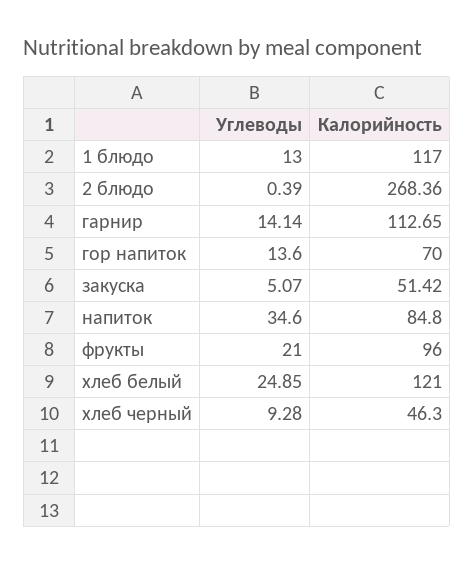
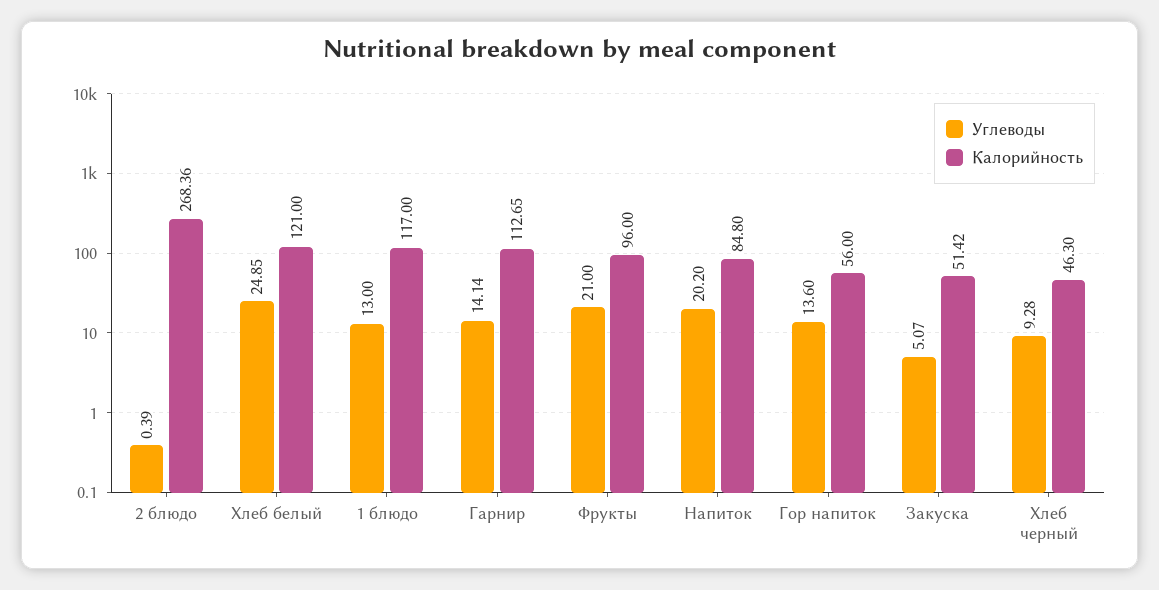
Калорийность, гор напиток: 70 -> 56
Углеводы, напиток: 34.6 -> 20.2

